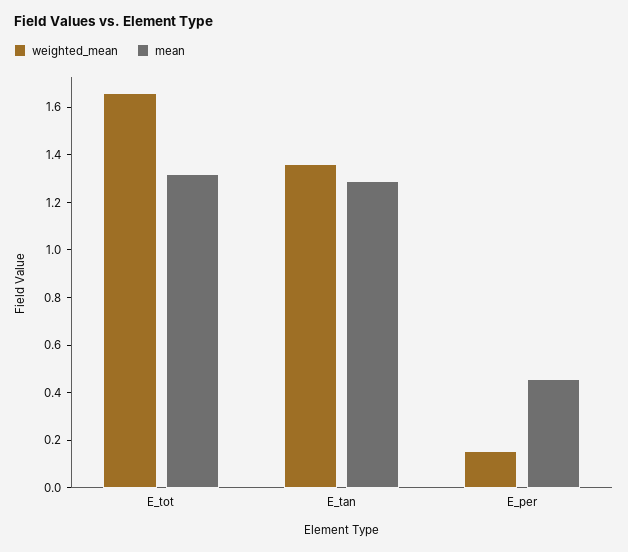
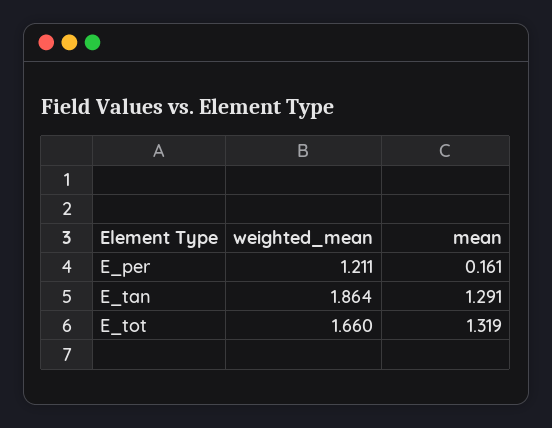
weighted_mean, E_tan: 1.35 -> 1.864
weighted_mean, E_per: 0.15 -> 1.211
mean, E_per: 0.45 -> 0.161

